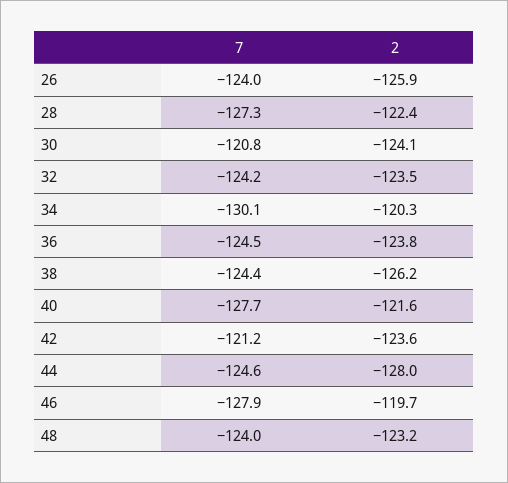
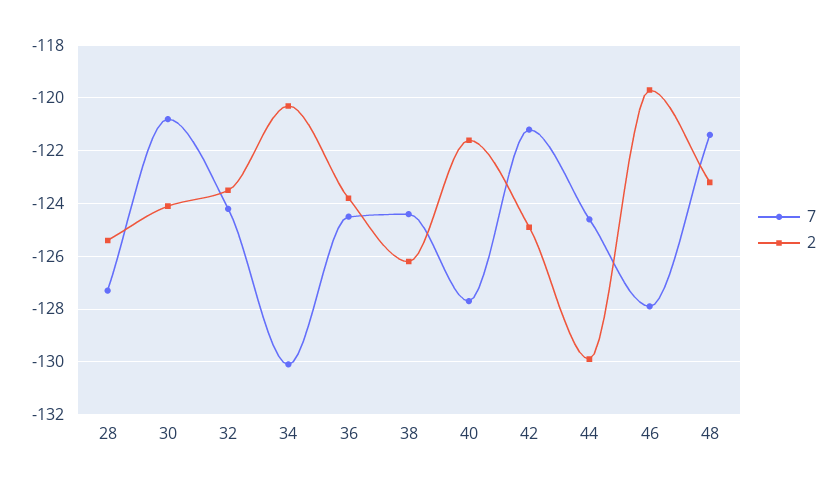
7, 26: -124 -> none
2, 26: -125.9 -> none
2, 28: -122.4 -> -125.5
2, 42: -123.6 -> -125
2, 44: -128 -> -130
7, 48: -124 -> -121.5

